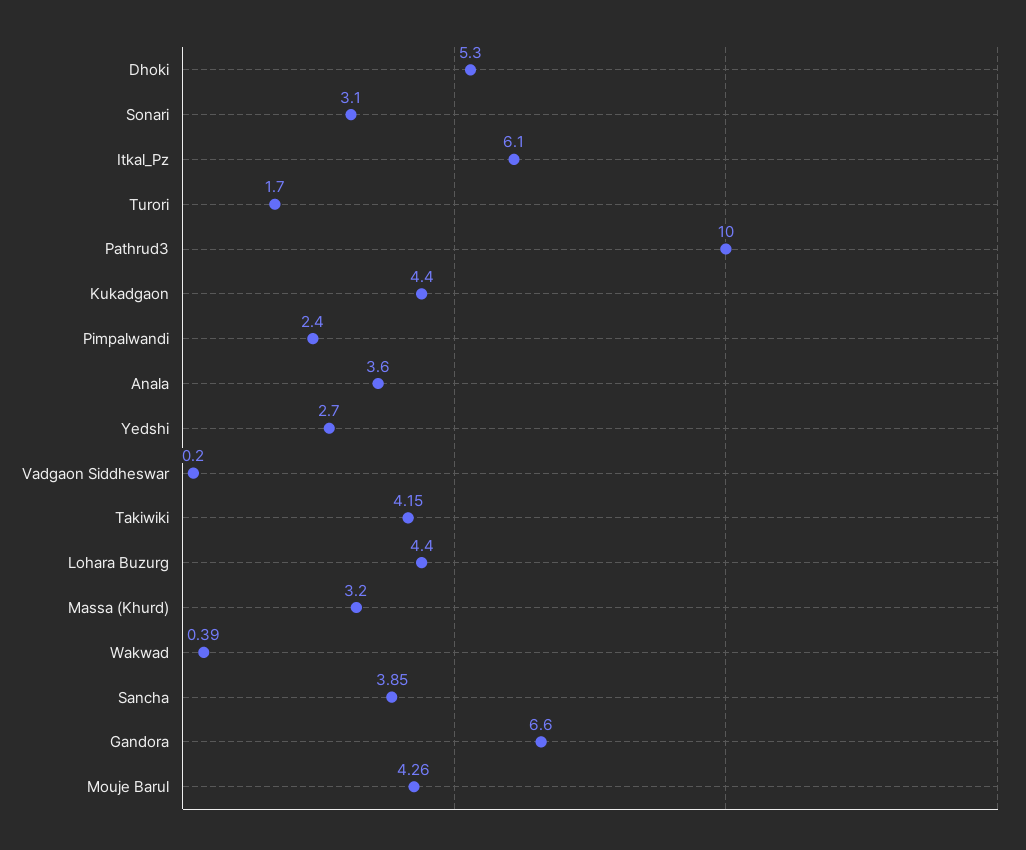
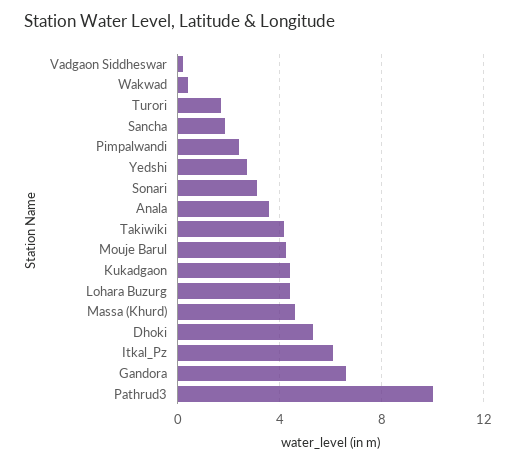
Massa (Khurd): 3.2 -> 4.5
Sancha: 3.85 -> 2

